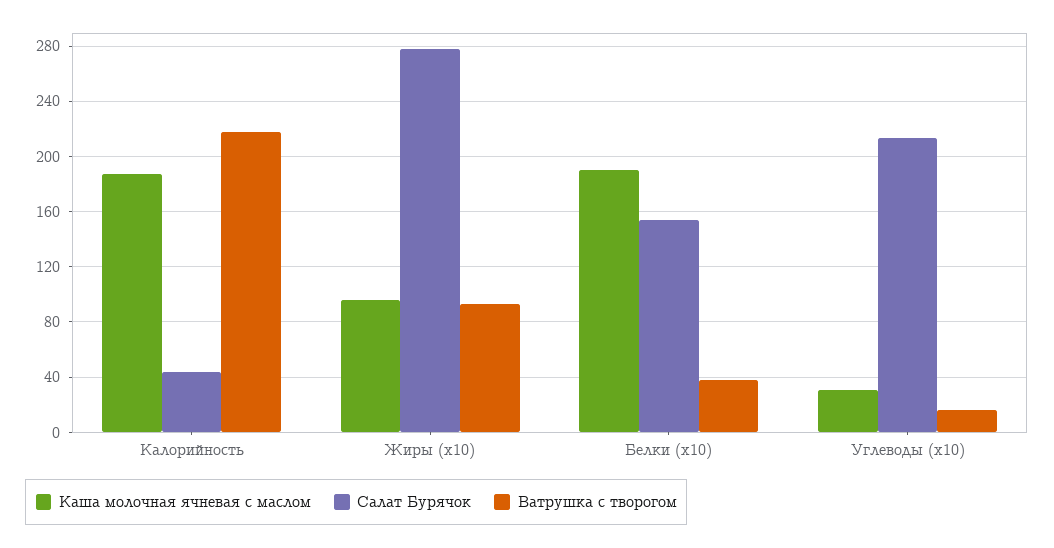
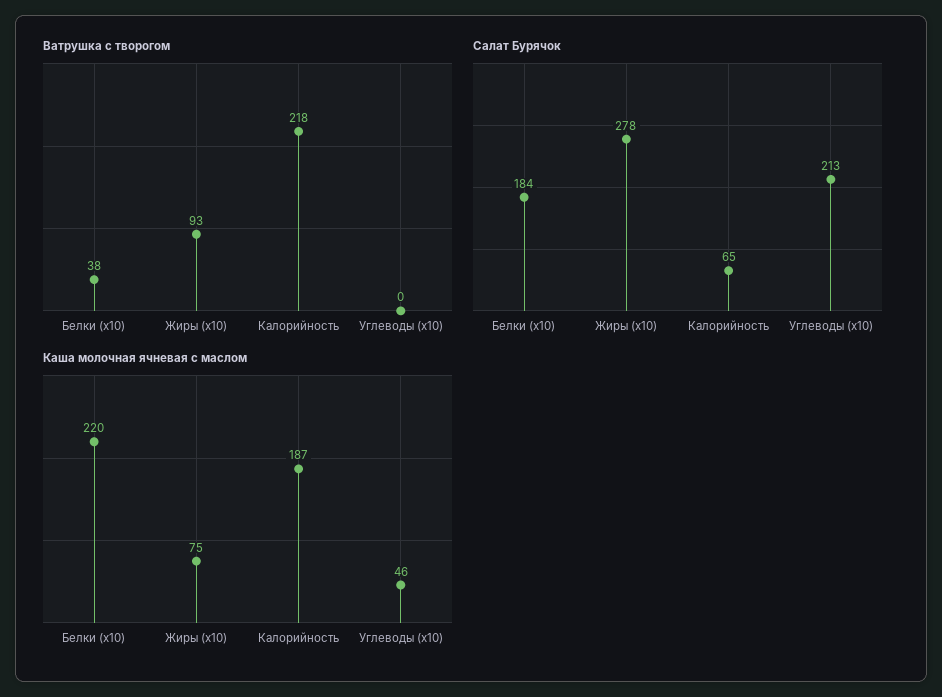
Салат Бурячок, Калорийность: 45 -> 65
Каша молочная ячневая с маслом, Жиры (x10): 95 -> 75
Каша молочная ячневая с маслом, Белки (x10): 190 -> 220
Салат Бурячок, Белки (x10): 155 -> 184
Каша молочная ячневая с маслом, Углеводы (x10): 30 -> 46
Ватрушка с творогом, Углеводы (x10): 15 -> 0

